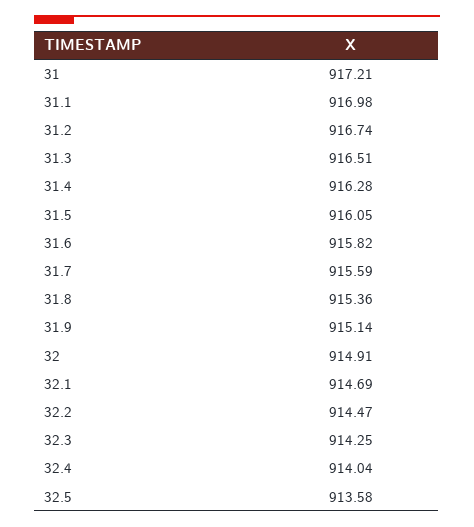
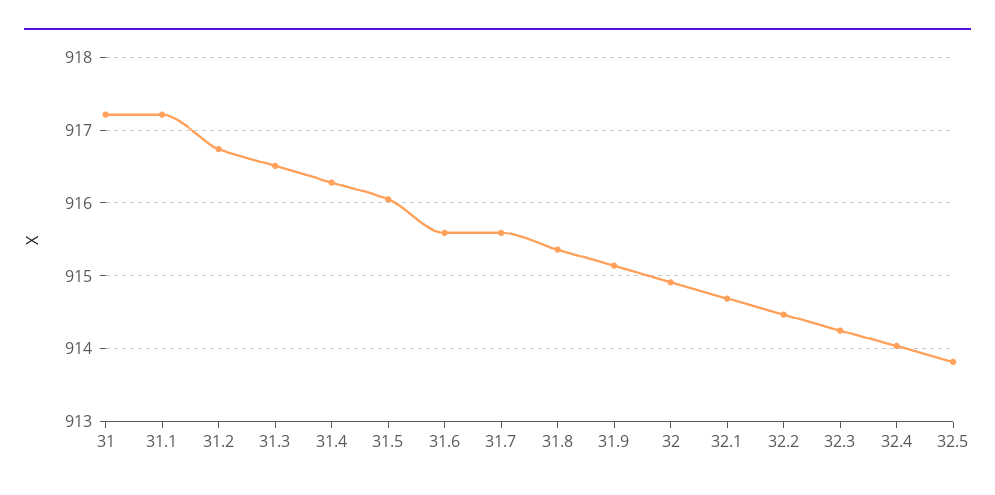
31.1: 916.98 -> 917.2
31.6: 915.82 -> 915.6
32.5: 913.58 -> 913.8

